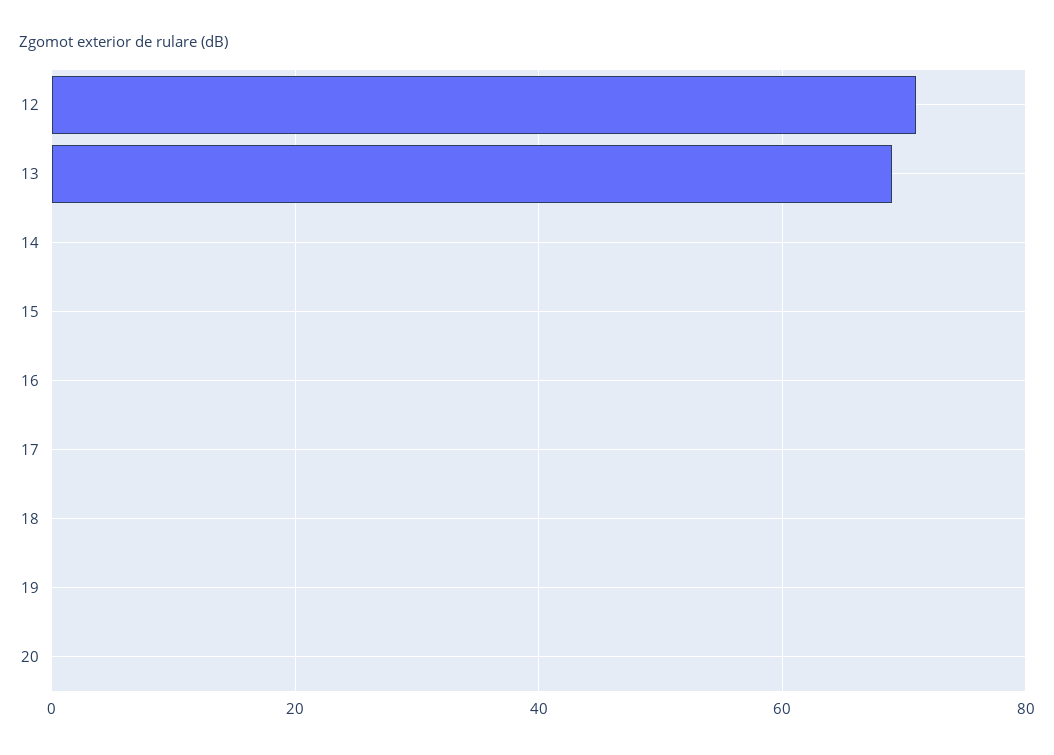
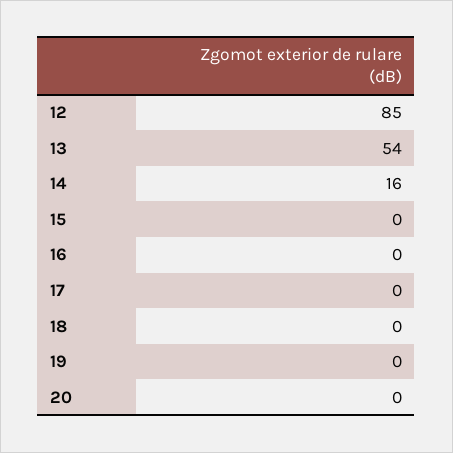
12: 70 -> 85
13: 70 -> 54
14: 0 -> 16

